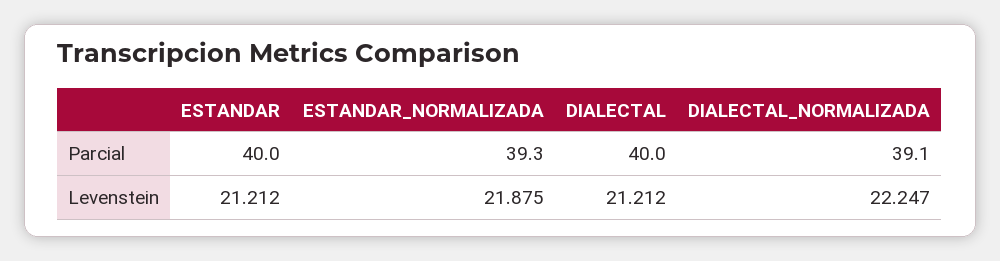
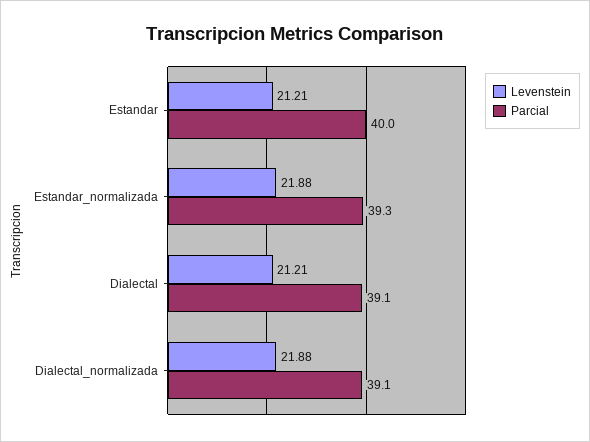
Parcial, DIALECTAL: 40 -> 39.1
Levenstein, DIALECTAL_NORMALIZADA: 22.247 -> 21.88

